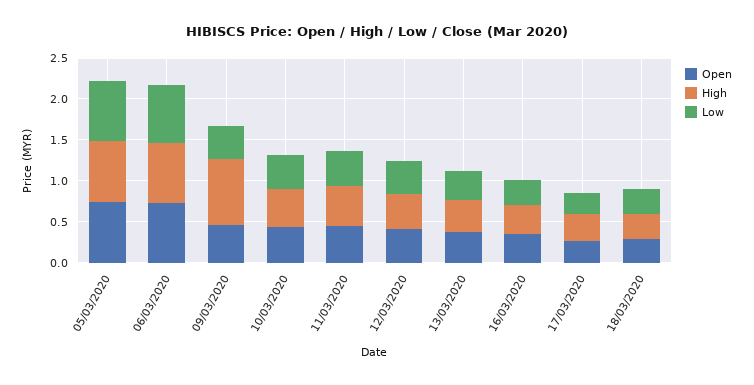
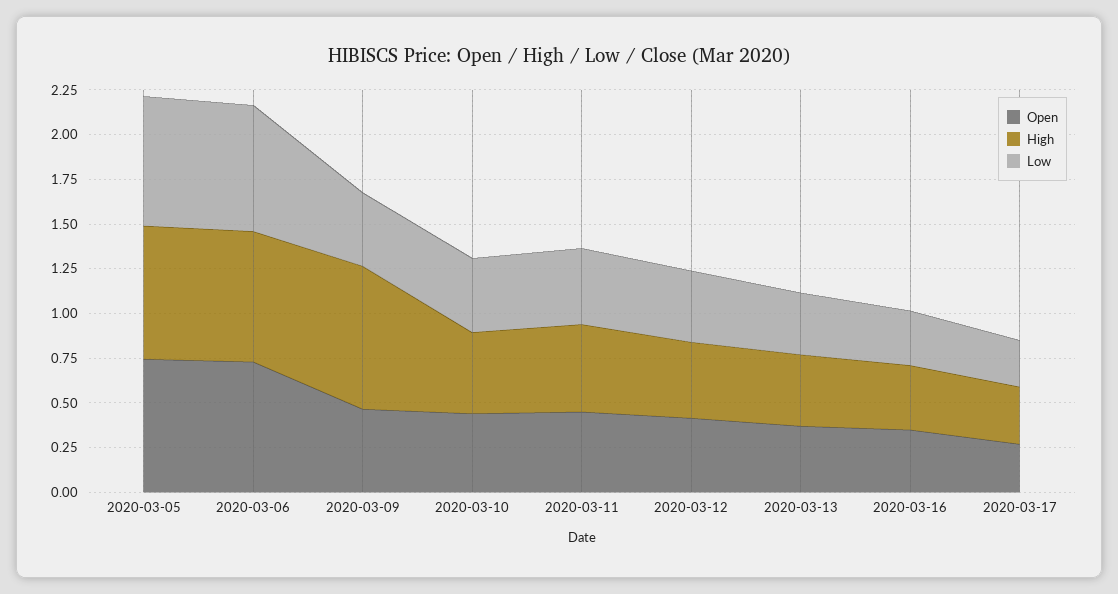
Open, 18/03/2020: 0.3 -> none
High, 18/03/2020: 0.3 -> none
Low, 18/03/2020: 0.3 -> none

